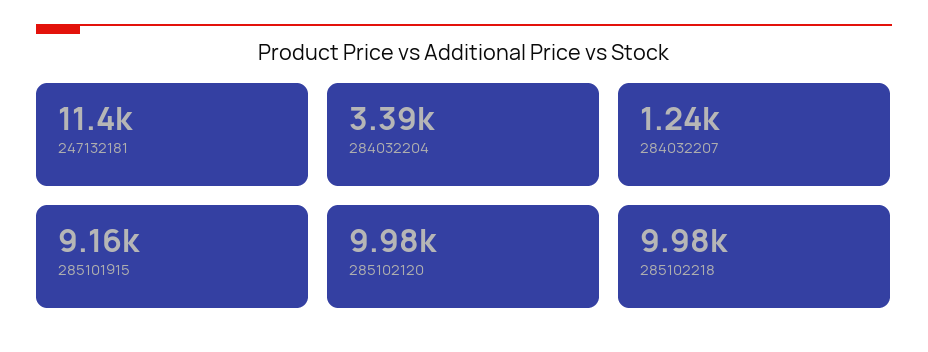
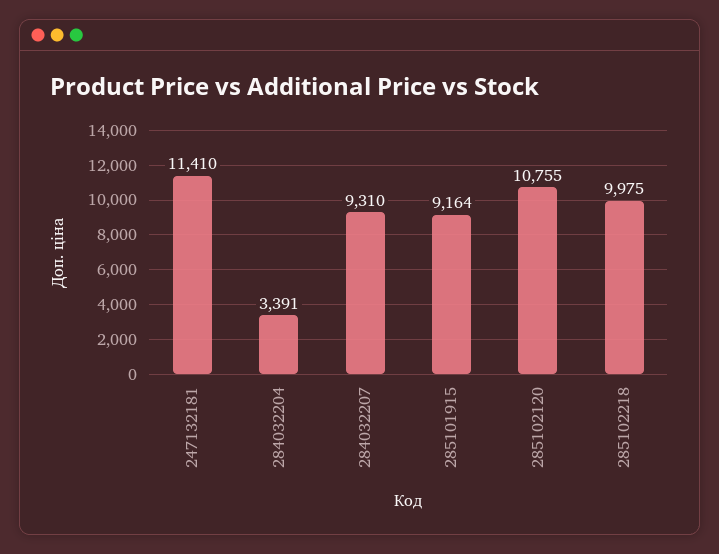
284032207: 1240 -> 9310
285102120: 9980 -> 10755

